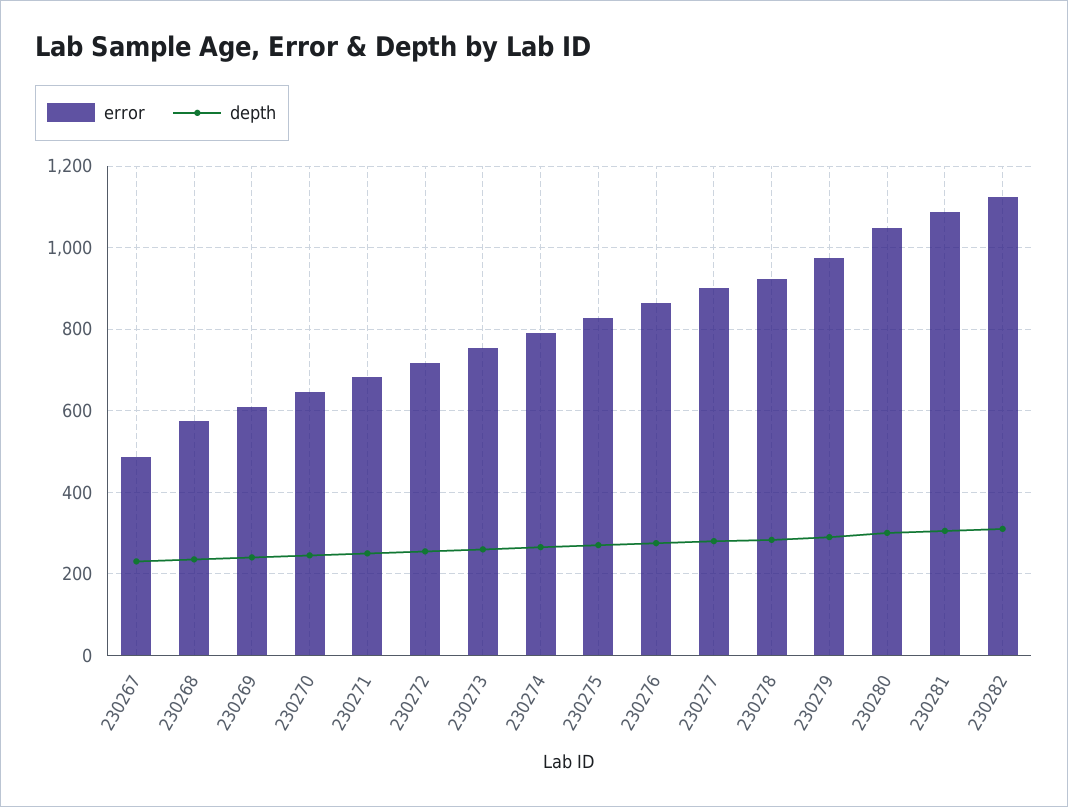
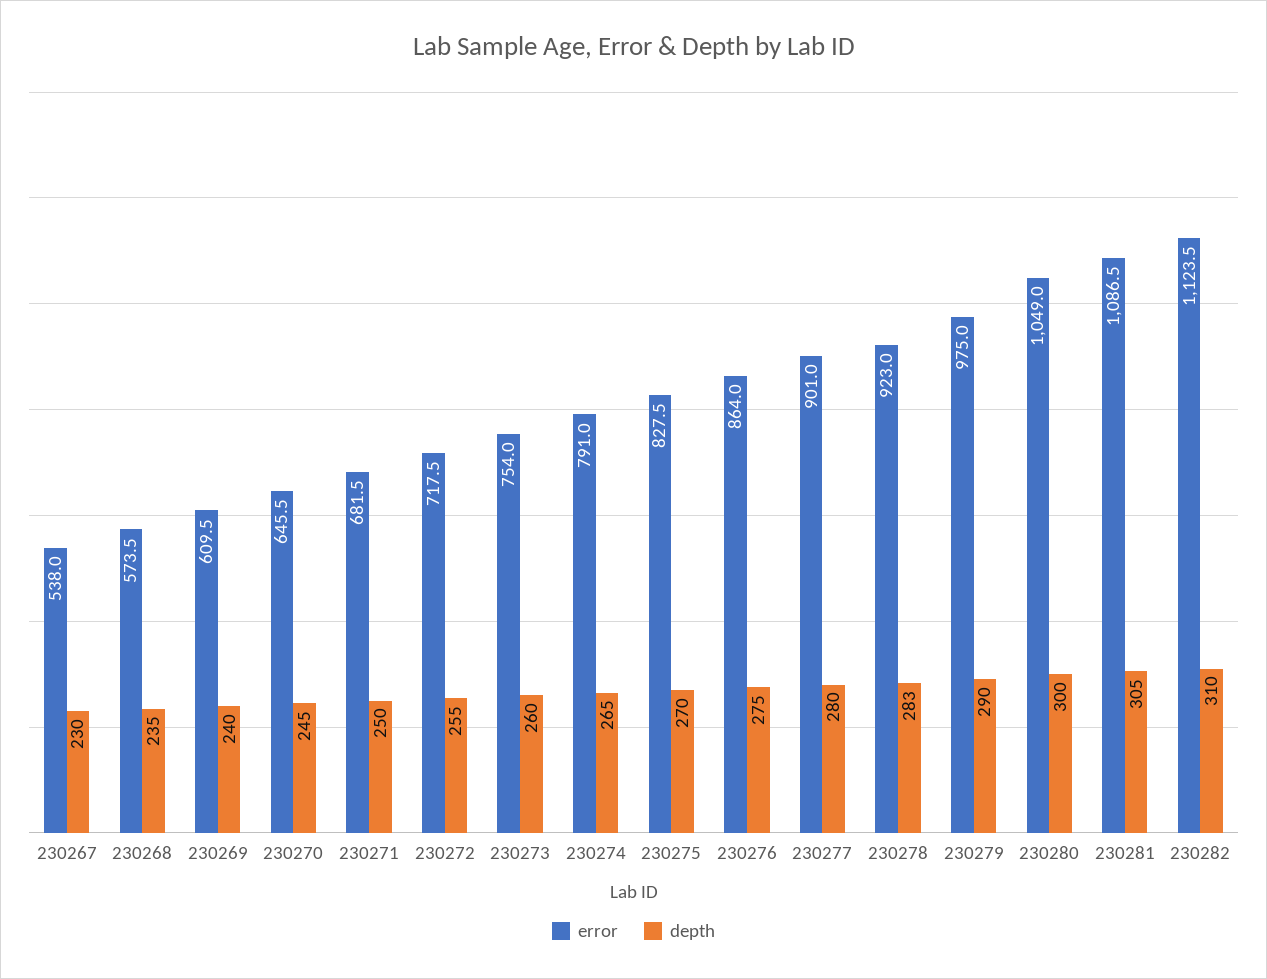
error, 230267: 480 -> 538

